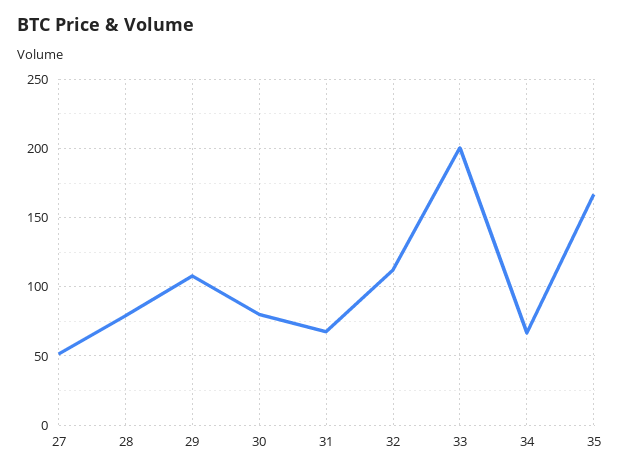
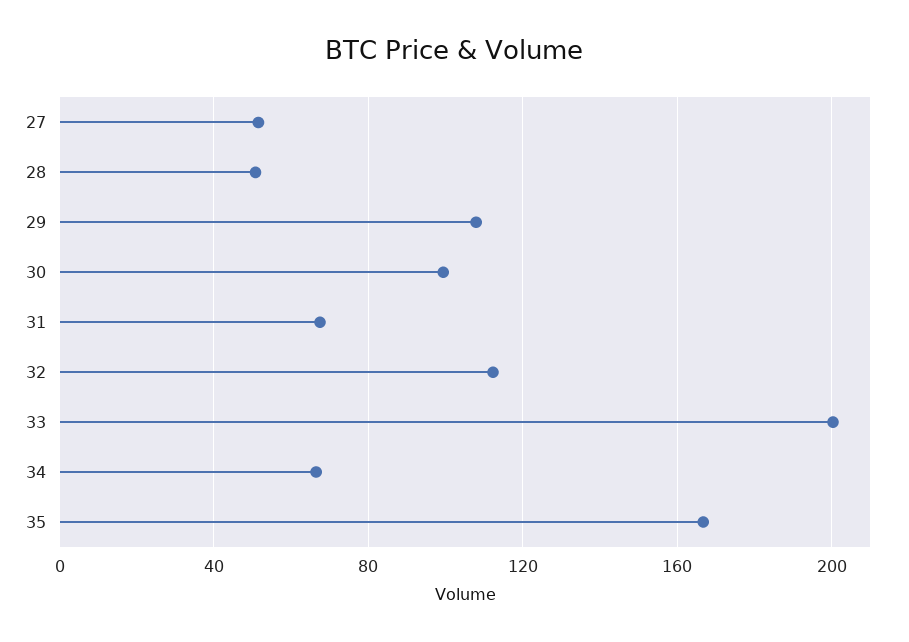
28: 80 -> 50
30: 80 -> 100

